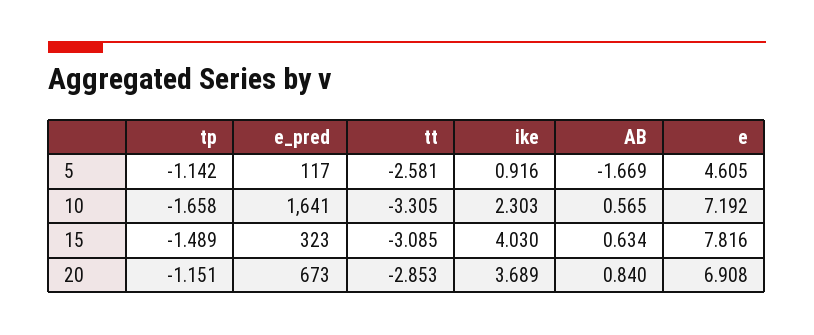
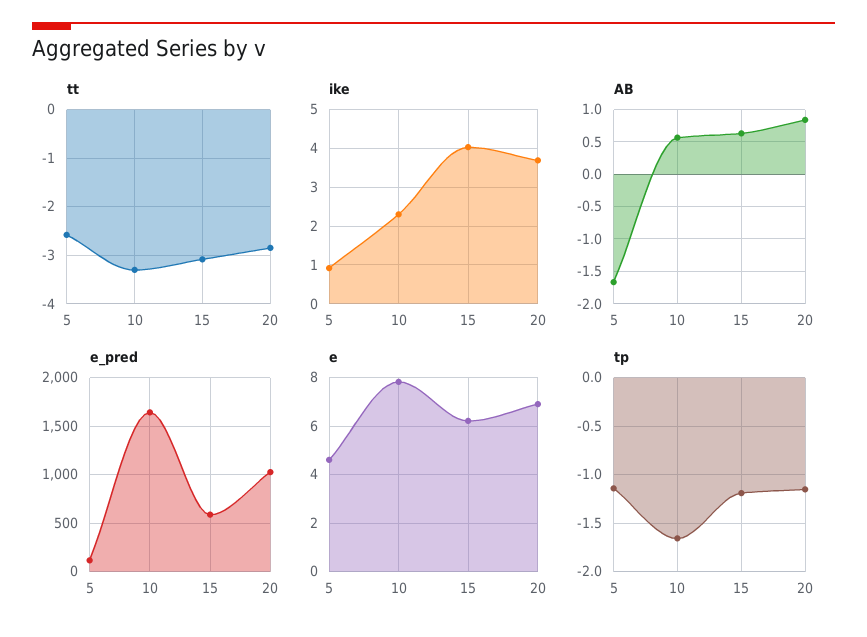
e, 10: 7.192 -> 7.75
tp, 15: -1.489 -> -1.2
e_pred, 15: 323 -> 600
e, 15: 7.816 -> 6.25
e_pred, 20: 673 -> 1000

